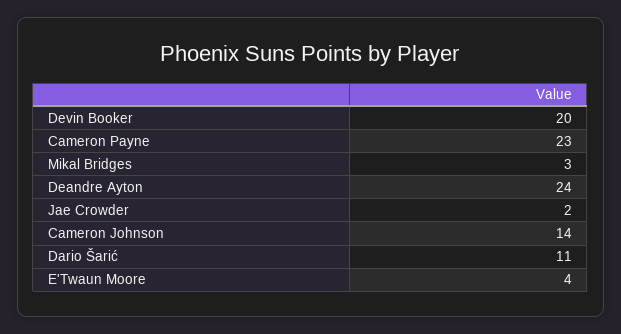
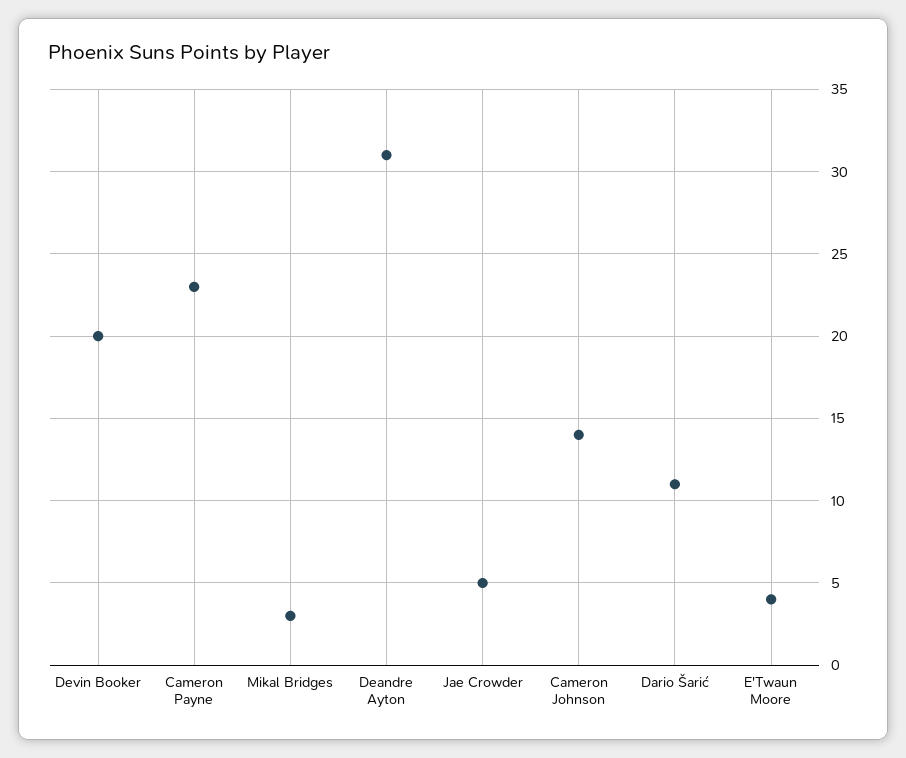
Deandre Ayton: 24 -> 31
Jae Crowder: 2 -> 5

